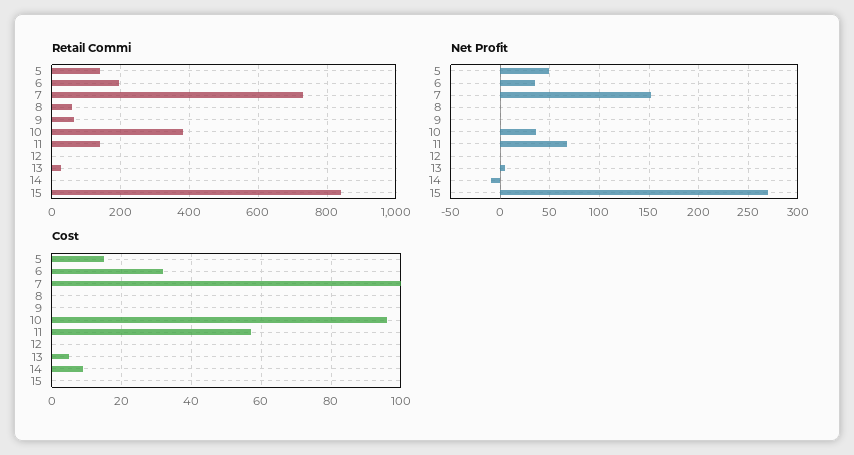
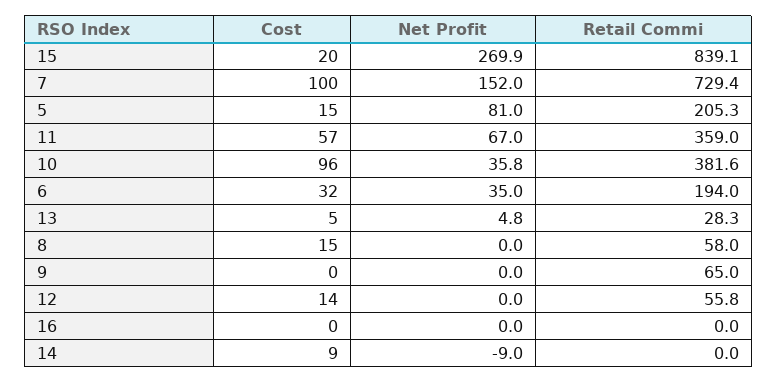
Retail Commi, 5: 140 -> 205.3
Retail Commi, 11: 140 -> 359
Retail Commi, 12: 0 -> 55.8
Net Profit, 5: 50 -> 81
Cost, 8: 0 -> 15
Cost, 12: 0 -> 14
Cost, 15: 0 -> 20
Cost, 16: none -> 0
Net Profit, 16: none -> 0
Retail Commi, 16: none -> 0

